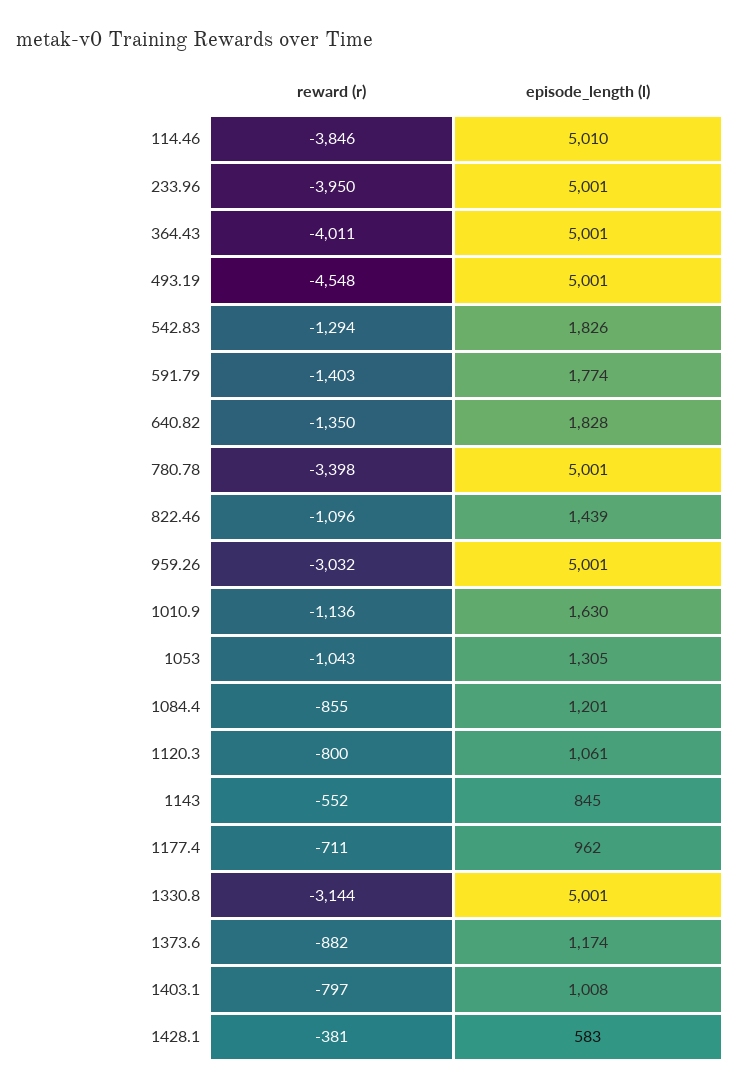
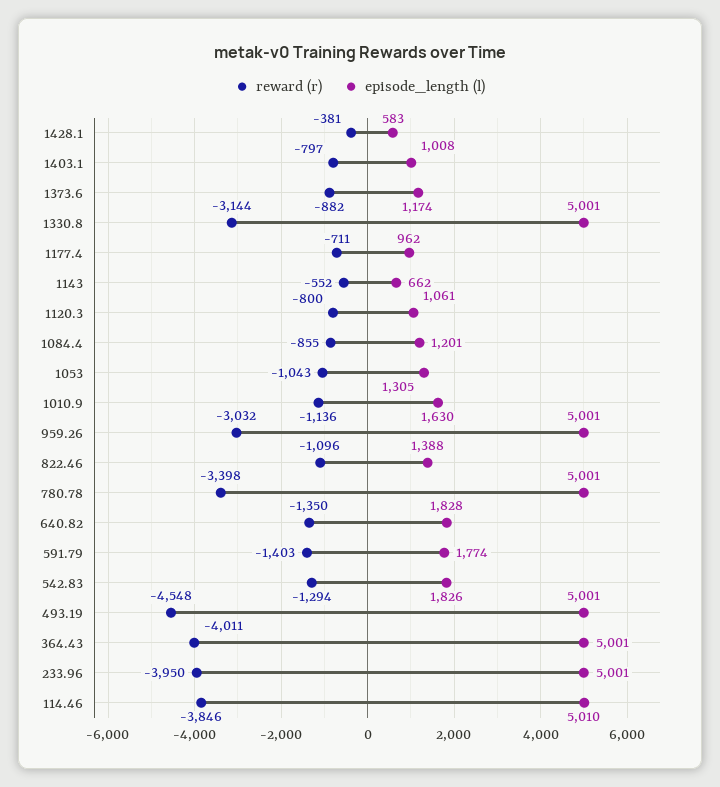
episode_length (l), 822.46: 1439 -> 1388
episode_length (l), 1143: 845 -> 662

